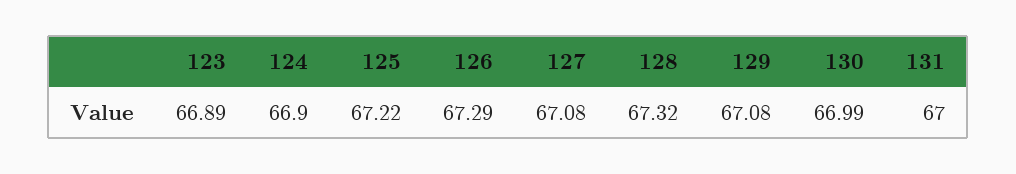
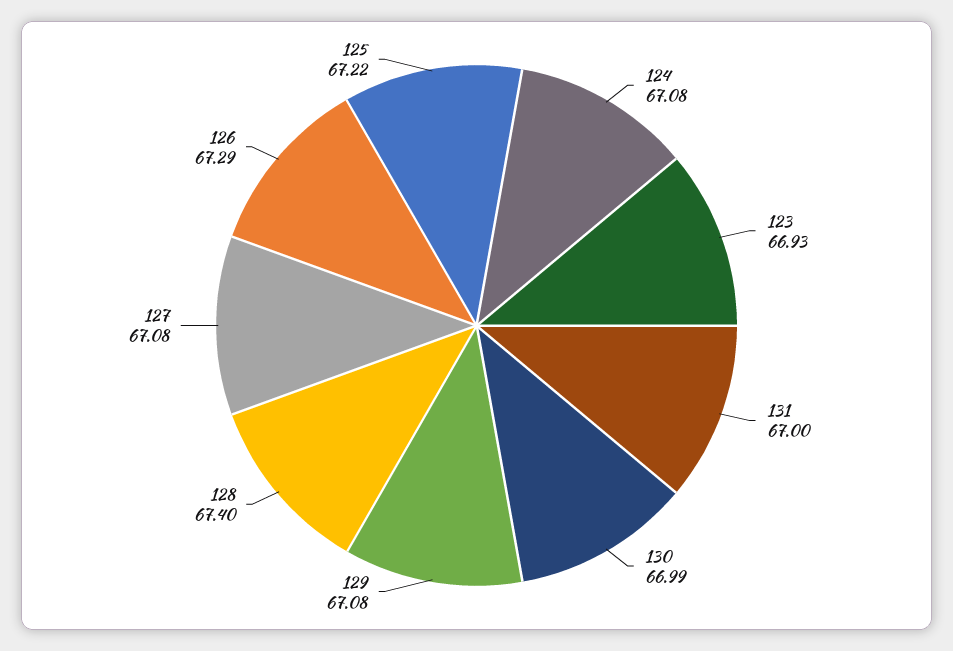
123: 66.89 -> 66.93
124: 66.9 -> 67.08
128: 67.32 -> 67.4

